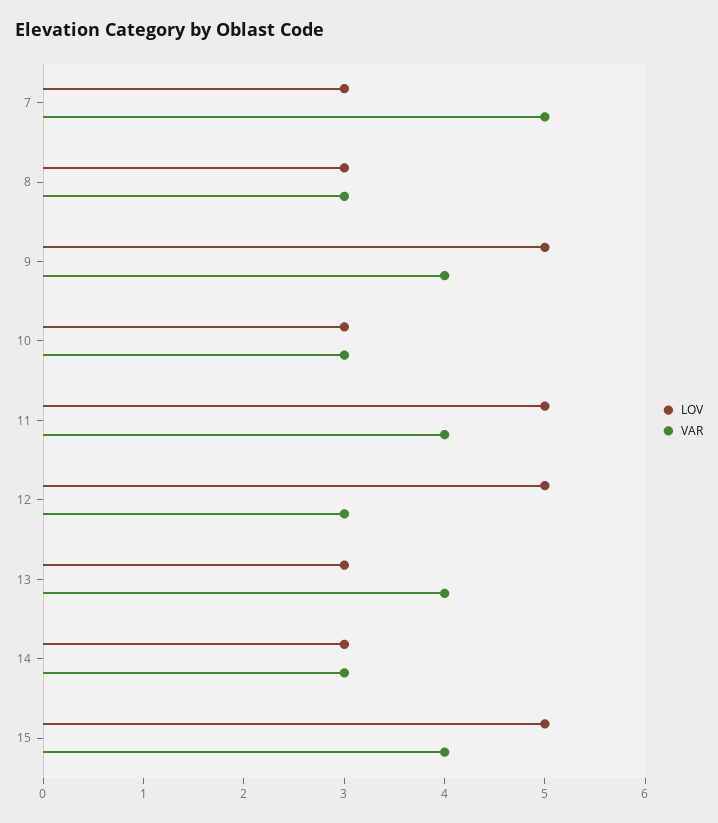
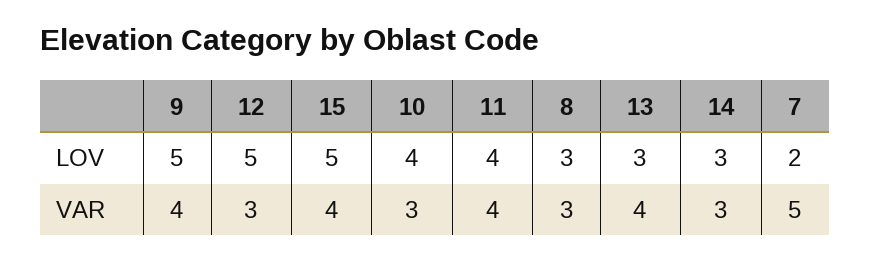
LOV, 7: 3 -> 2
LOV, 10: 3 -> 4
LOV, 11: 5 -> 4

